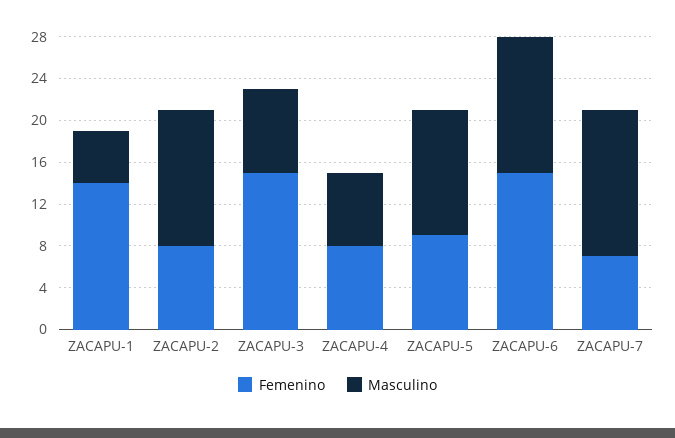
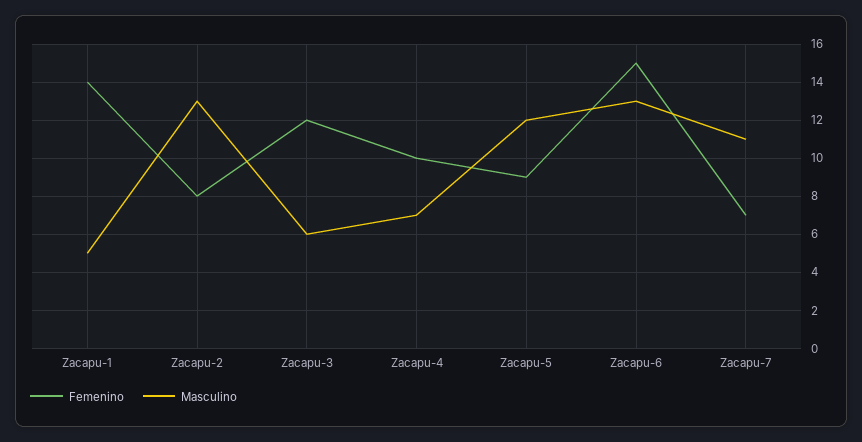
Femenino, ZACAPU-3: 15 -> 12
Masculino, ZACAPU-3: 8 -> 6
Femenino, ZACAPU-4: 8 -> 10
Masculino, ZACAPU-7: 14 -> 11

